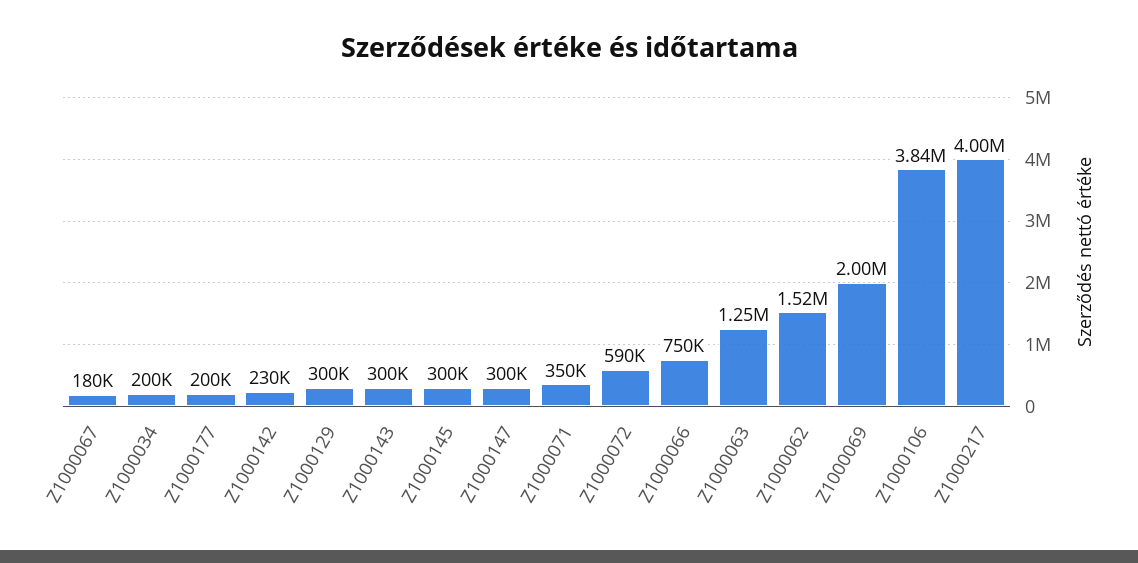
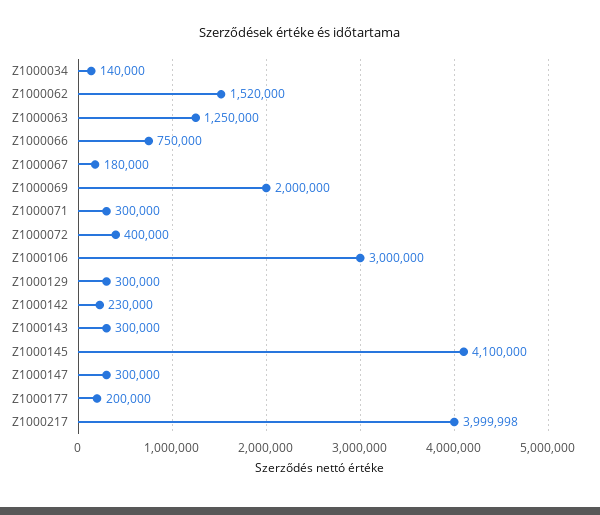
Z1000034: 200000 -> 140000
Z1000145: 300000 -> 4100000
Z1000071: 350000 -> 300000
Z1000072: 590000 -> 400000
Z1000106: 3840000 -> 3000000

